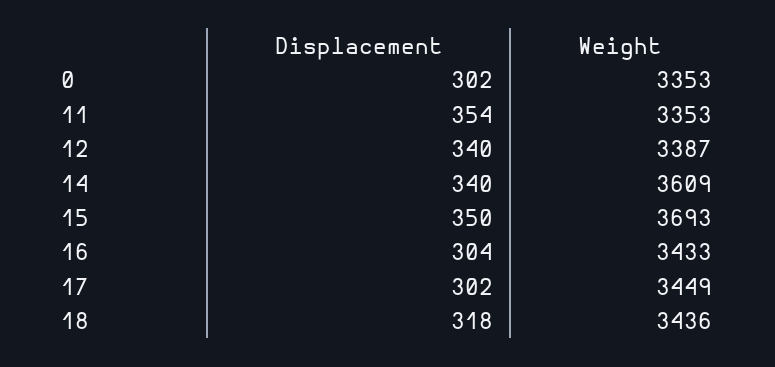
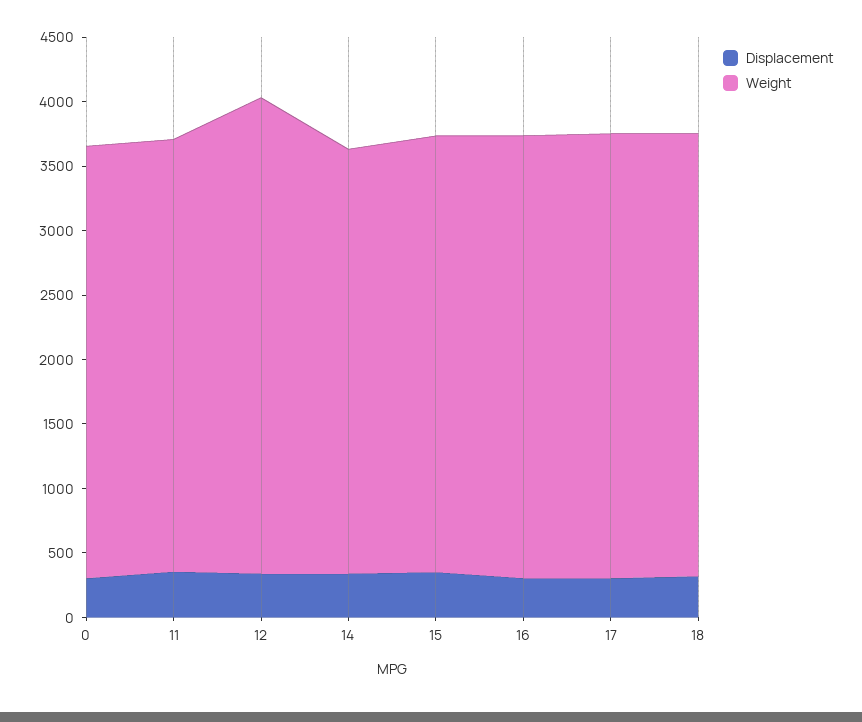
Weight, 12: 3387 -> 3700
Weight, 14: 3609 -> 3300
Weight, 15: 3693 -> 3400

